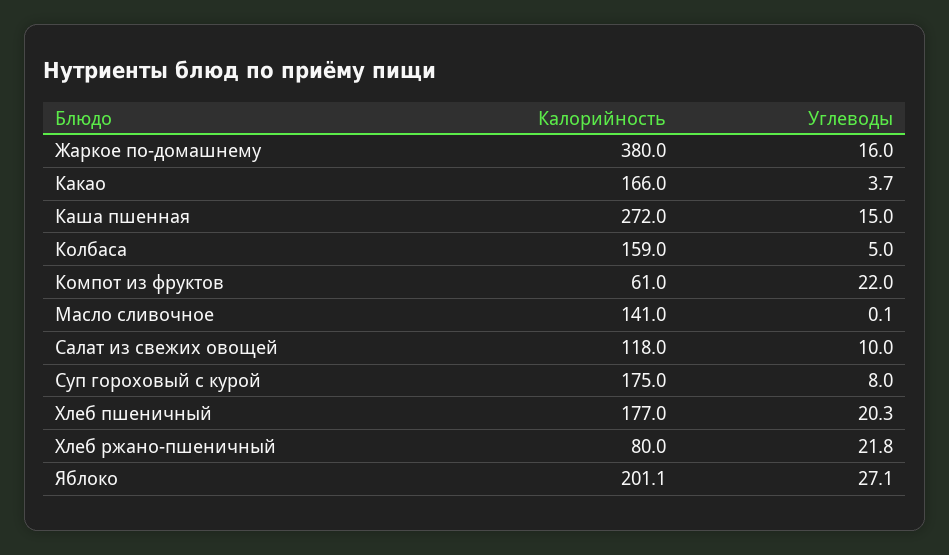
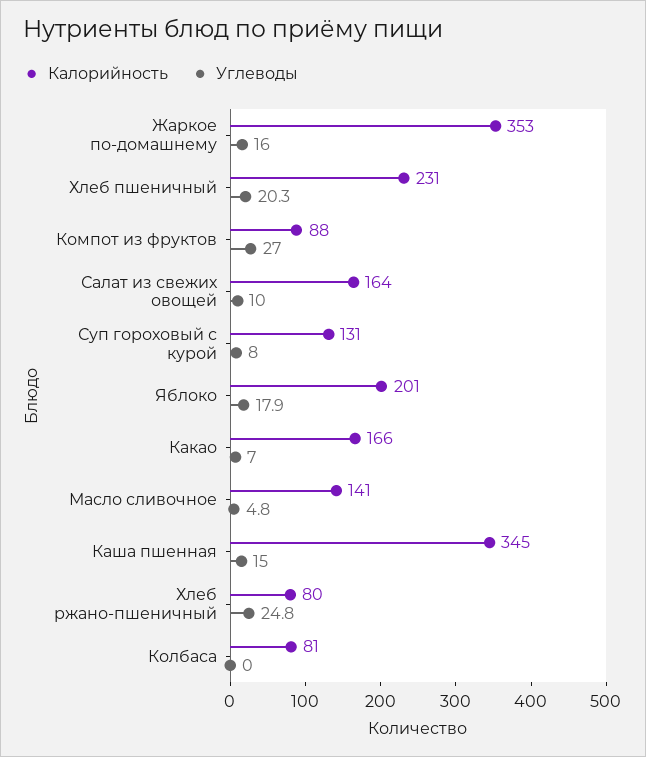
Калорийность, Жаркое по-домашнему: 380 -> 353
Углеводы, Какао: 3.7 -> 7
Калорийность, Каша пшенная: 272 -> 345
Калорийность, Колбаса: 159 -> 81
Углеводы, Колбаса: 5 -> 0
Калорийность, Компот из фруктов: 61 -> 88
Углеводы, Компот из фруктов: 22 -> 27
Углеводы, Масло сливочное: 0.1 -> 4.8
Калорийность, Салат из свежих овощей: 118 -> 164
Калорийность, Суп гороховый с курой: 175 -> 131
Калорийность, Хлеб пшеничный: 177 -> 231
Углеводы, Хлеб ржано-пшеничный: 21.8 -> 24.8
Углеводы, Яблоко: 27.1 -> 17.9

